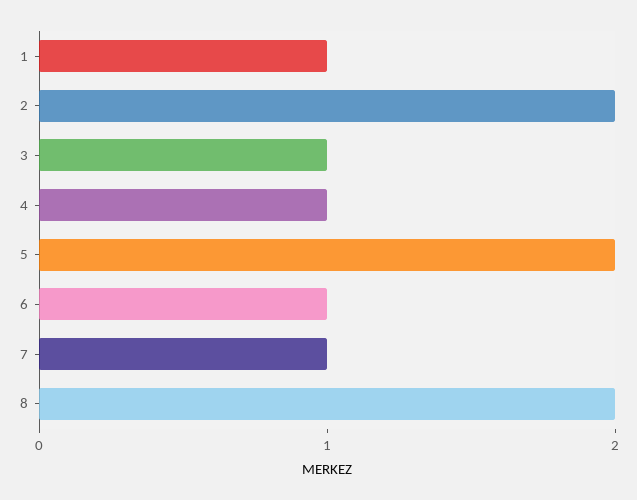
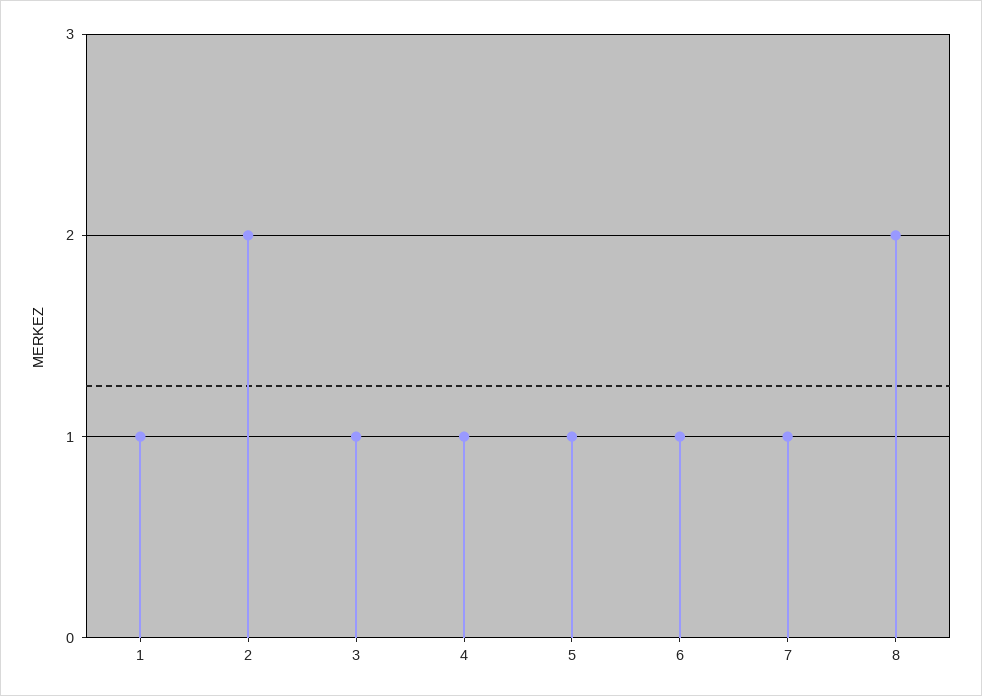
5: 2 -> 1

